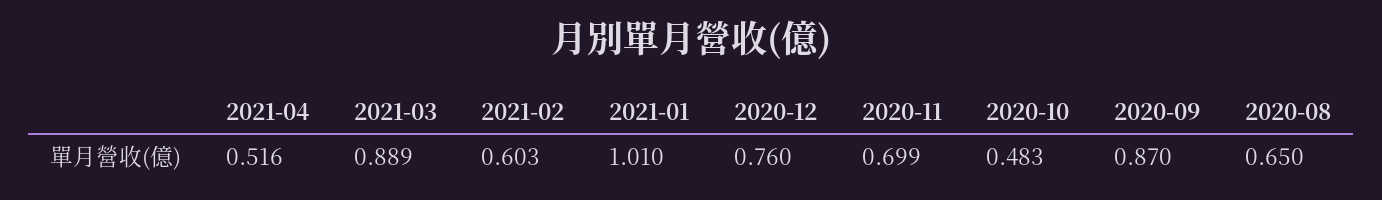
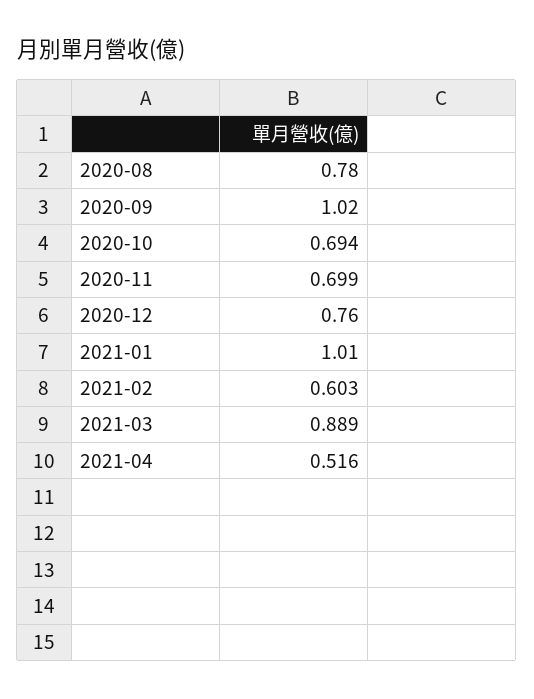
2020-10: 0.483 -> 0.694
2020-09: 0.87 -> 1.02
2020-08: 0.65 -> 0.78

